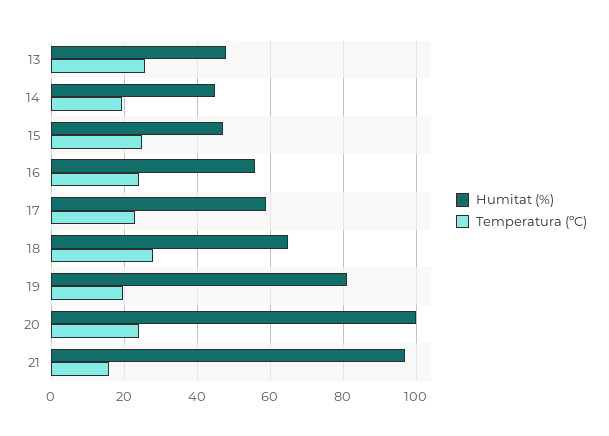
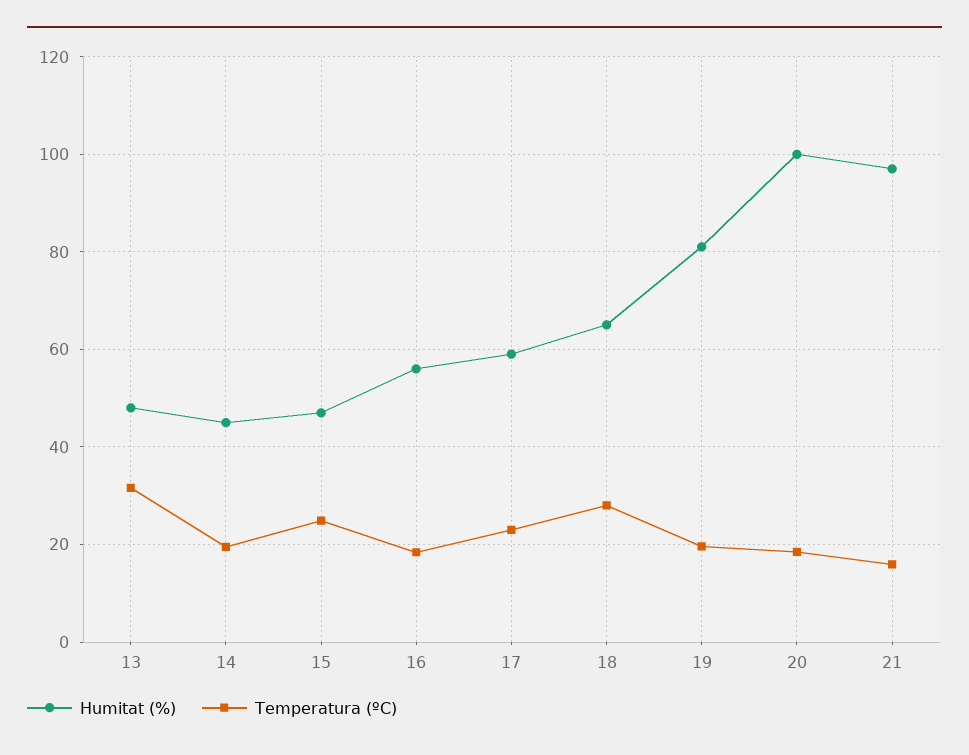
Temperatura (ºC), 13: 26 -> 32
Temperatura (ºC), 16: 24 -> 18
Temperatura (ºC), 20: 24 -> 18

